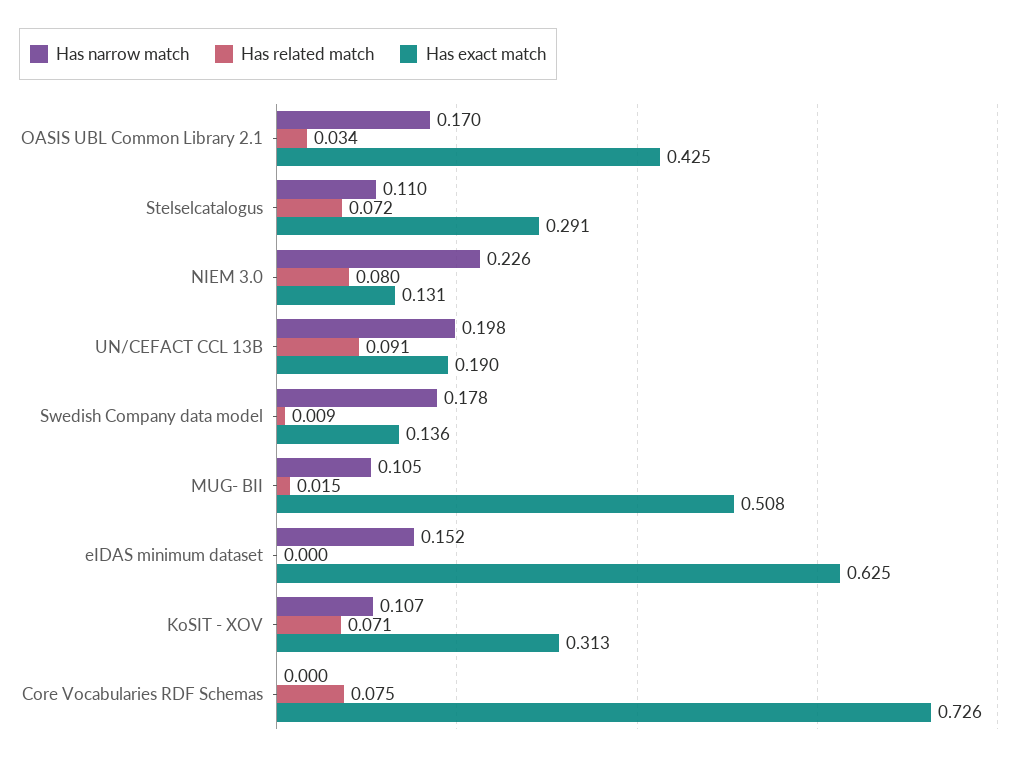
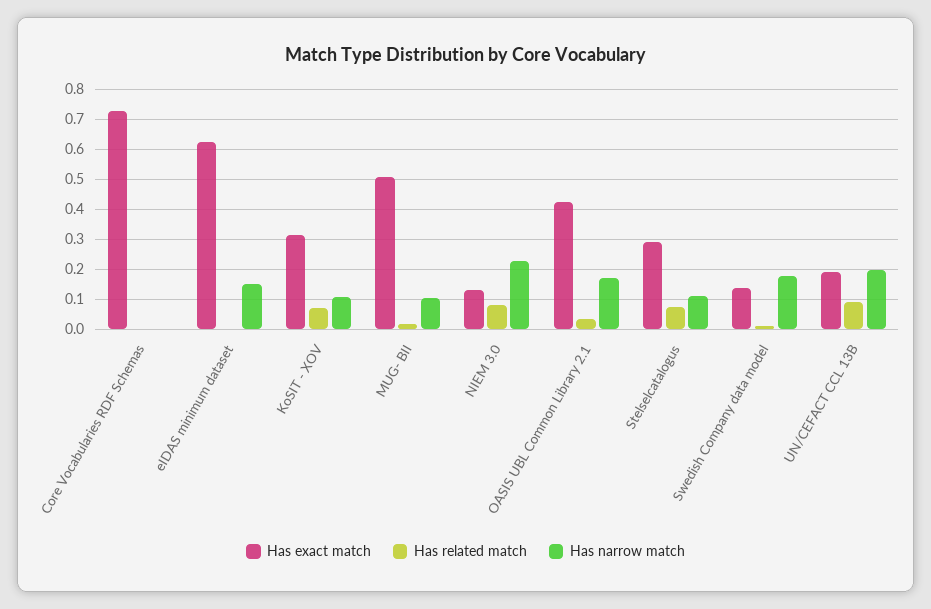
Has related match, Core Vocabularies RDF Schemas: 0.075 -> 0

